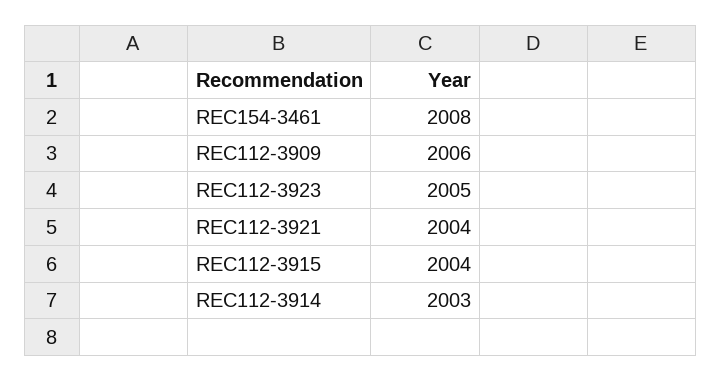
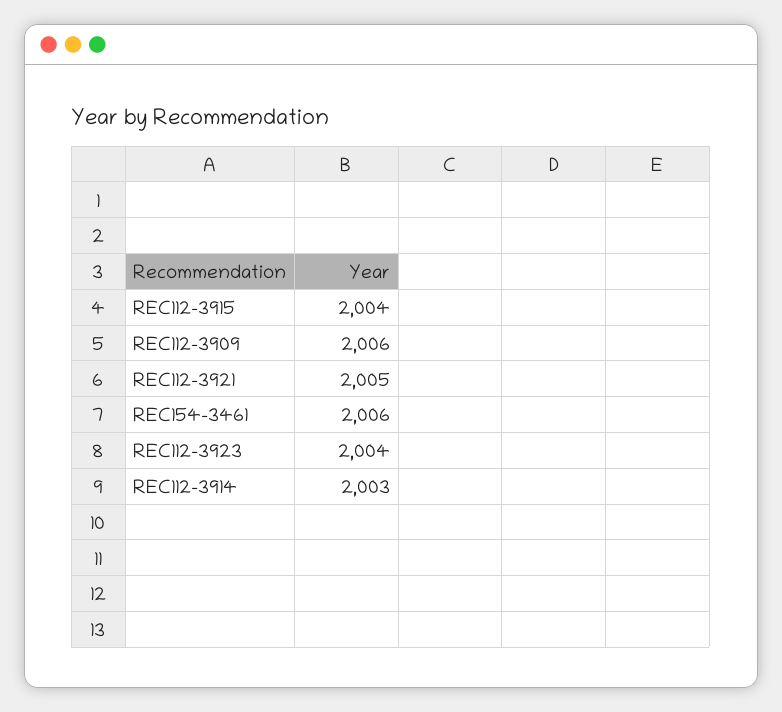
REC154-3461: 2008 -> 2006
REC112-3923: 2005 -> 2004
REC112-3921: 2004 -> 2005

